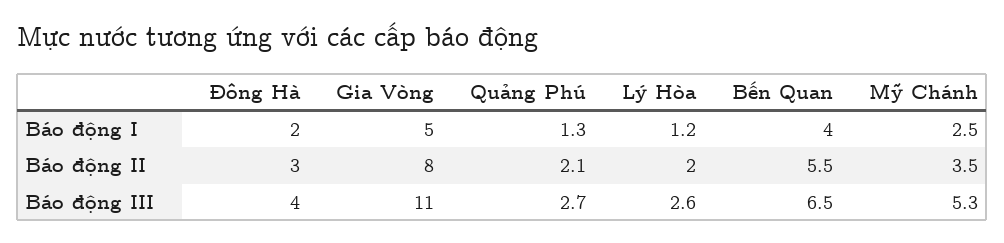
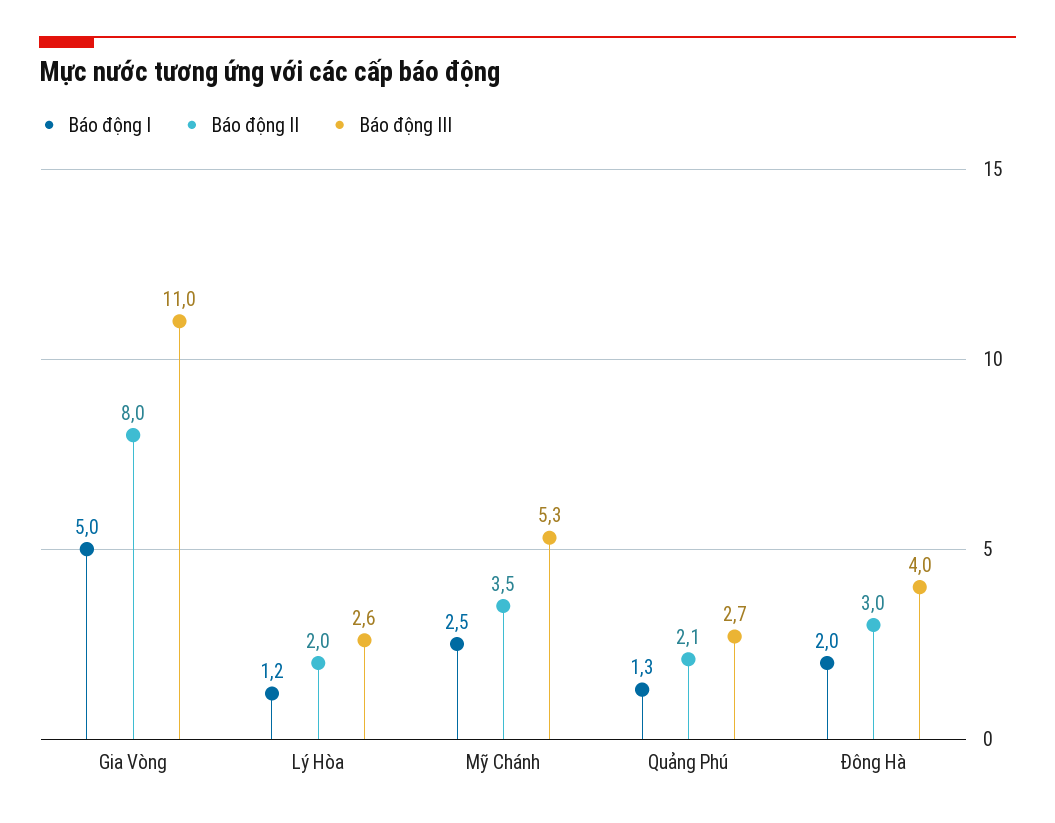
Báo động I, Bến Quan: 4 -> none
Báo động II, Bến Quan: 5.5 -> none
Báo động III, Bến Quan: 6.5 -> none

